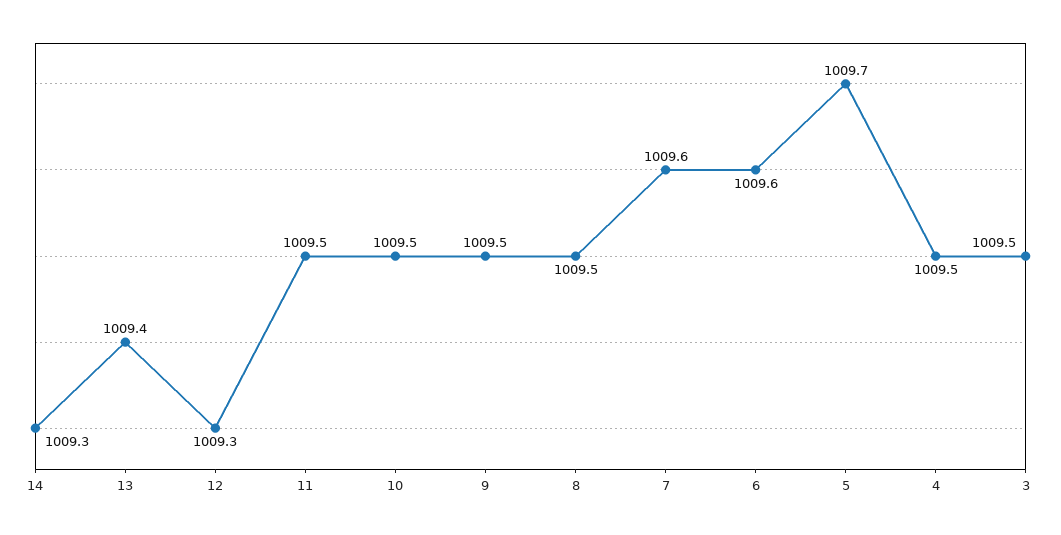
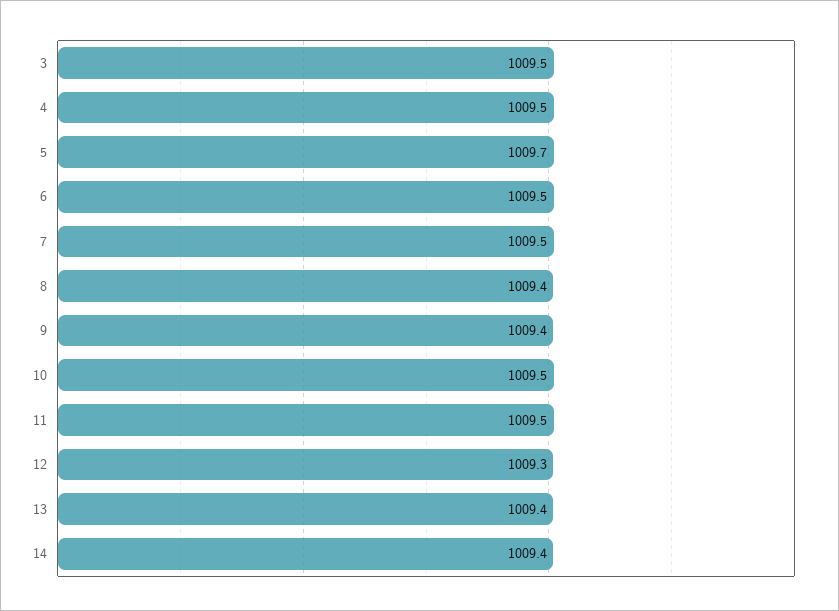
14: 1009.3 -> 1009.4
9: 1009.5 -> 1009.4
8: 1009.5 -> 1009.4
7: 1009.6 -> 1009.5
6: 1009.6 -> 1009.5

